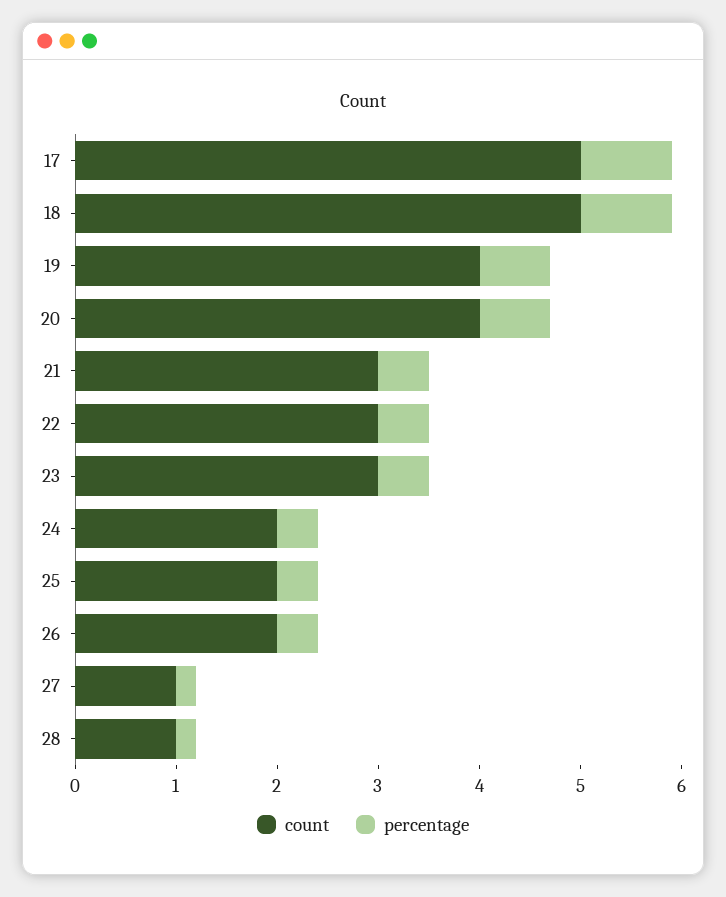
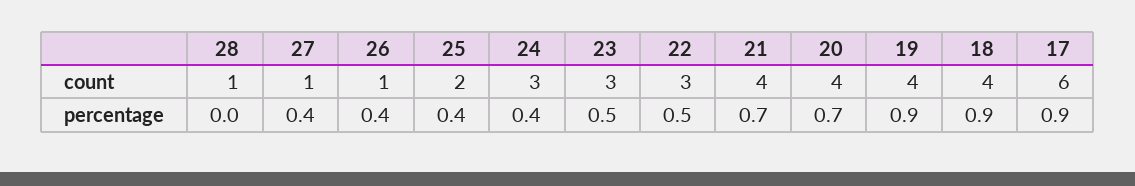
count, 17: 5 -> 6
count, 18: 5 -> 4
percentage, 19: 0.7 -> 0.9
count, 21: 3 -> 4
percentage, 21: 0.5 -> 0.7
count, 24: 2 -> 3
count, 26: 2 -> 1
percentage, 27: 0.2 -> 0.4
percentage, 28: 0.2 -> 0

